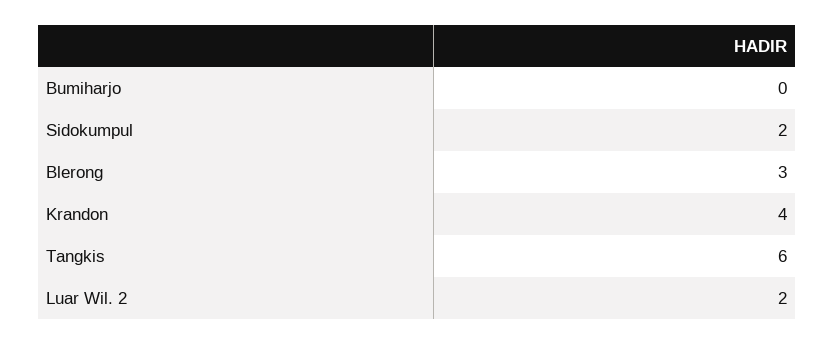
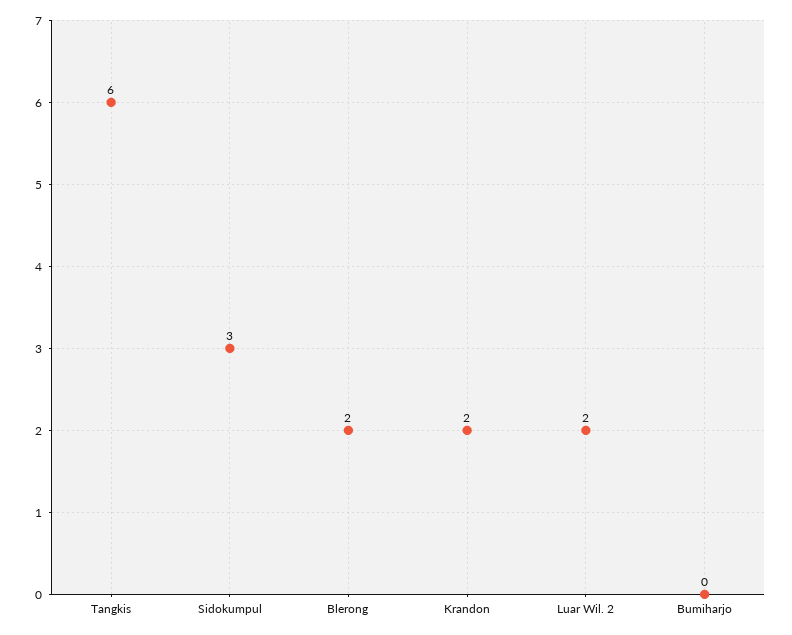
Sidokumpul: 2 -> 3
Blerong: 3 -> 2
Krandon: 4 -> 2

